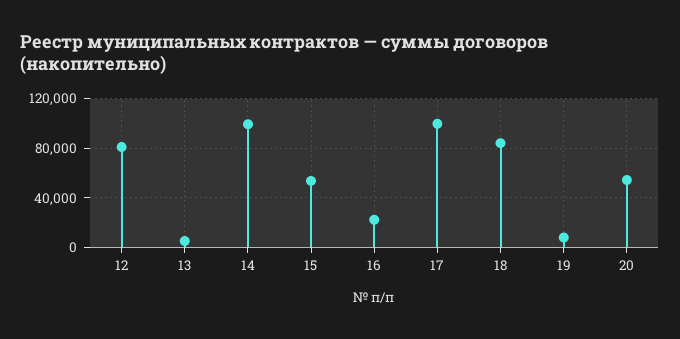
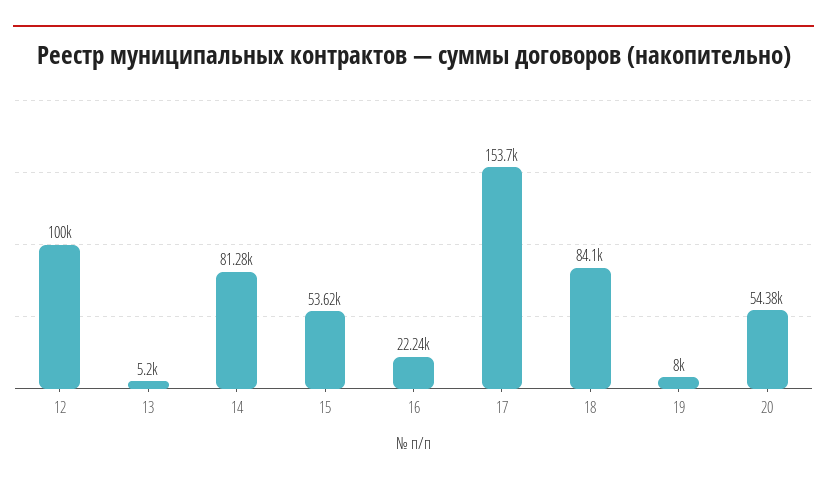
12: 80000 -> 100000
14: 100000 -> 81280
17: 100000 -> 153700

